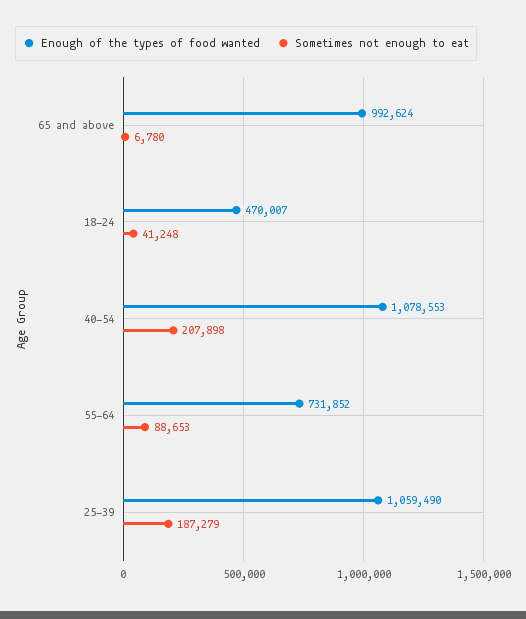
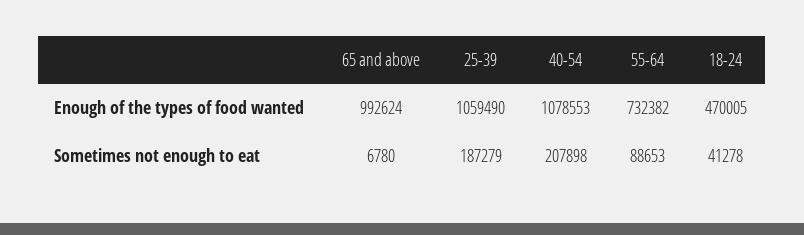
Enough of the types of food wanted, 18-24: 470007 -> 470005
Sometimes not enough to eat, 18-24: 41248 -> 41278
Enough of the types of food wanted, 55-64: 731852 -> 732382

